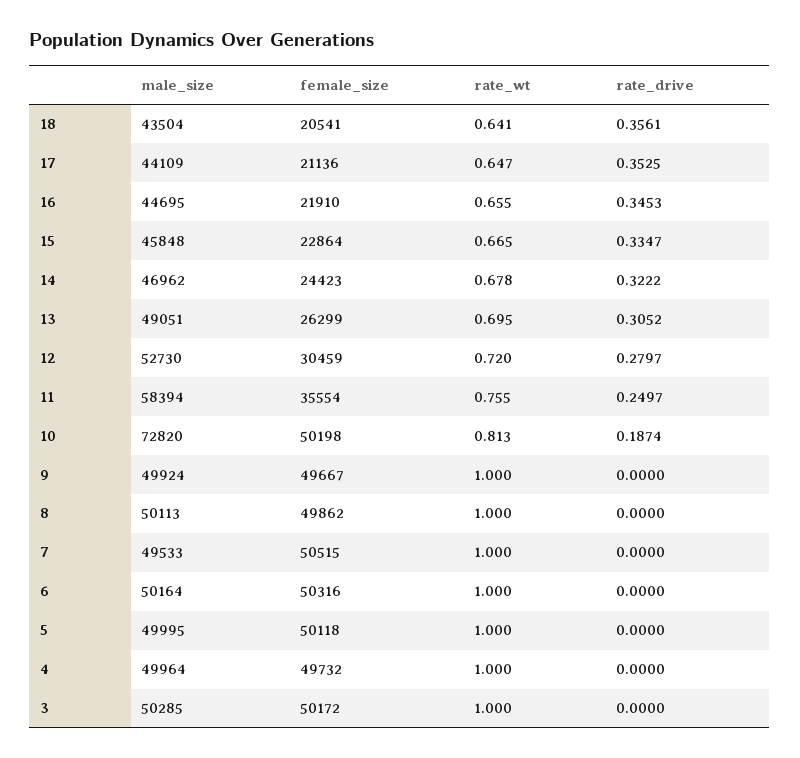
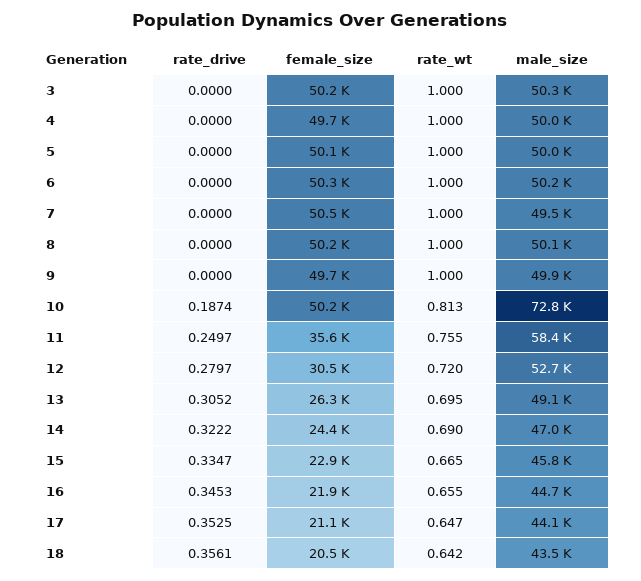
rate_wt, 18: 0.641 -> 0.642
rate_wt, 14: 0.678 -> 0.69
female_size, 8: 49862 -> 50200

